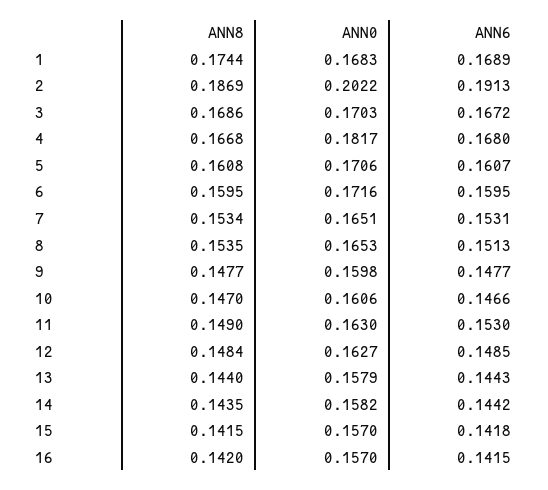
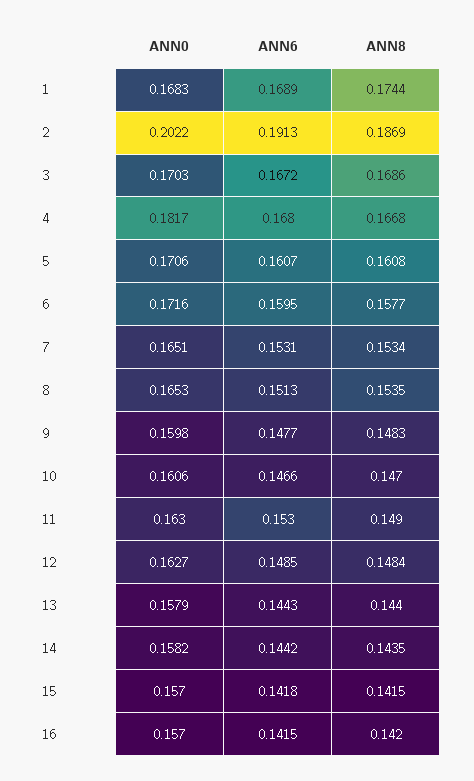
ANN8, 6: 0.1595 -> 0.1577
ANN8, 9: 0.1477 -> 0.1483

